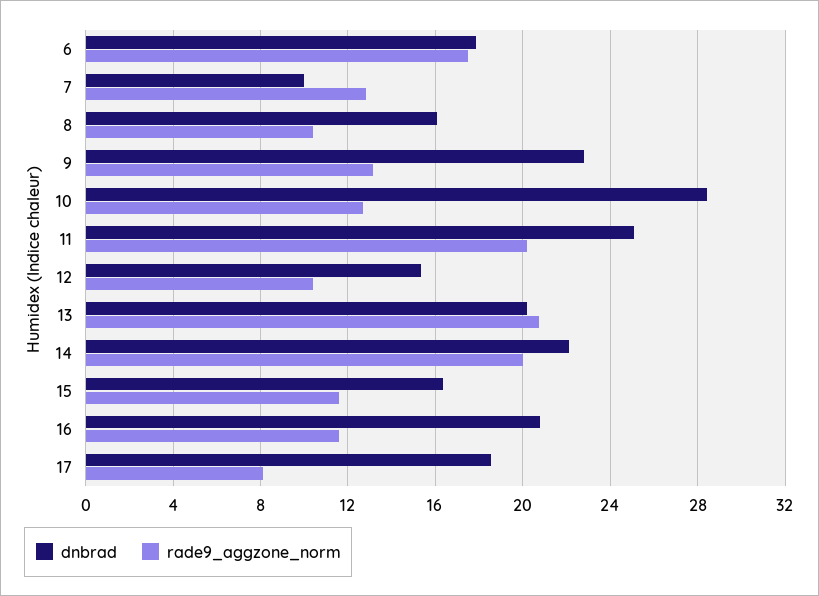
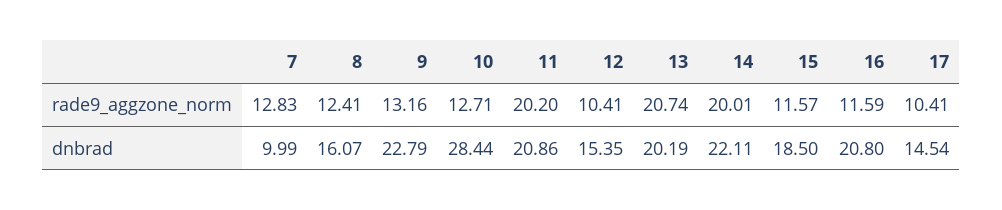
dnbrad, 6: 18 -> none
rade9_aggzone_norm, 6: 17.5 -> none
rade9_aggzone_norm, 8: 10.5 -> 12.41
dnbrad, 11: 25 -> 20.86
dnbrad, 15: 16.5 -> 18.5
dnbrad, 17: 18.5 -> 14.54
rade9_aggzone_norm, 17: 8 -> 10.41

